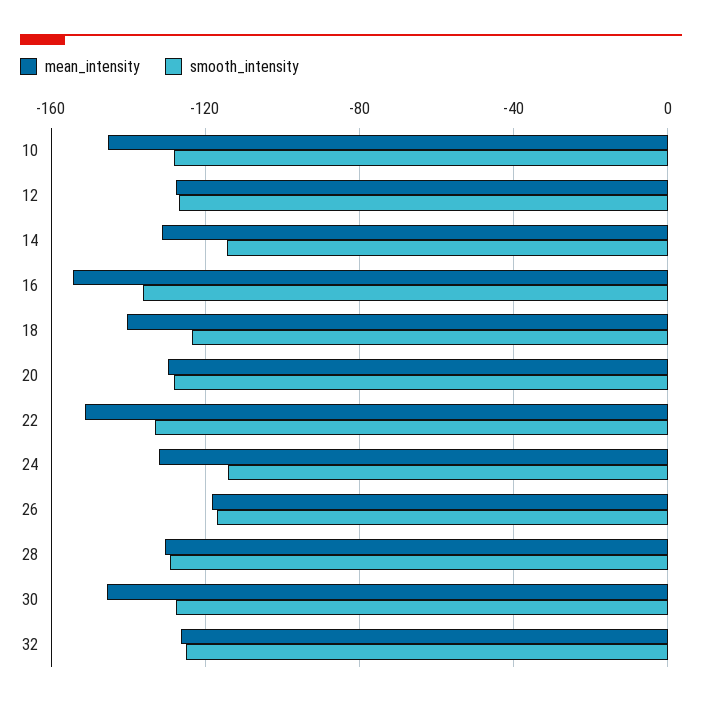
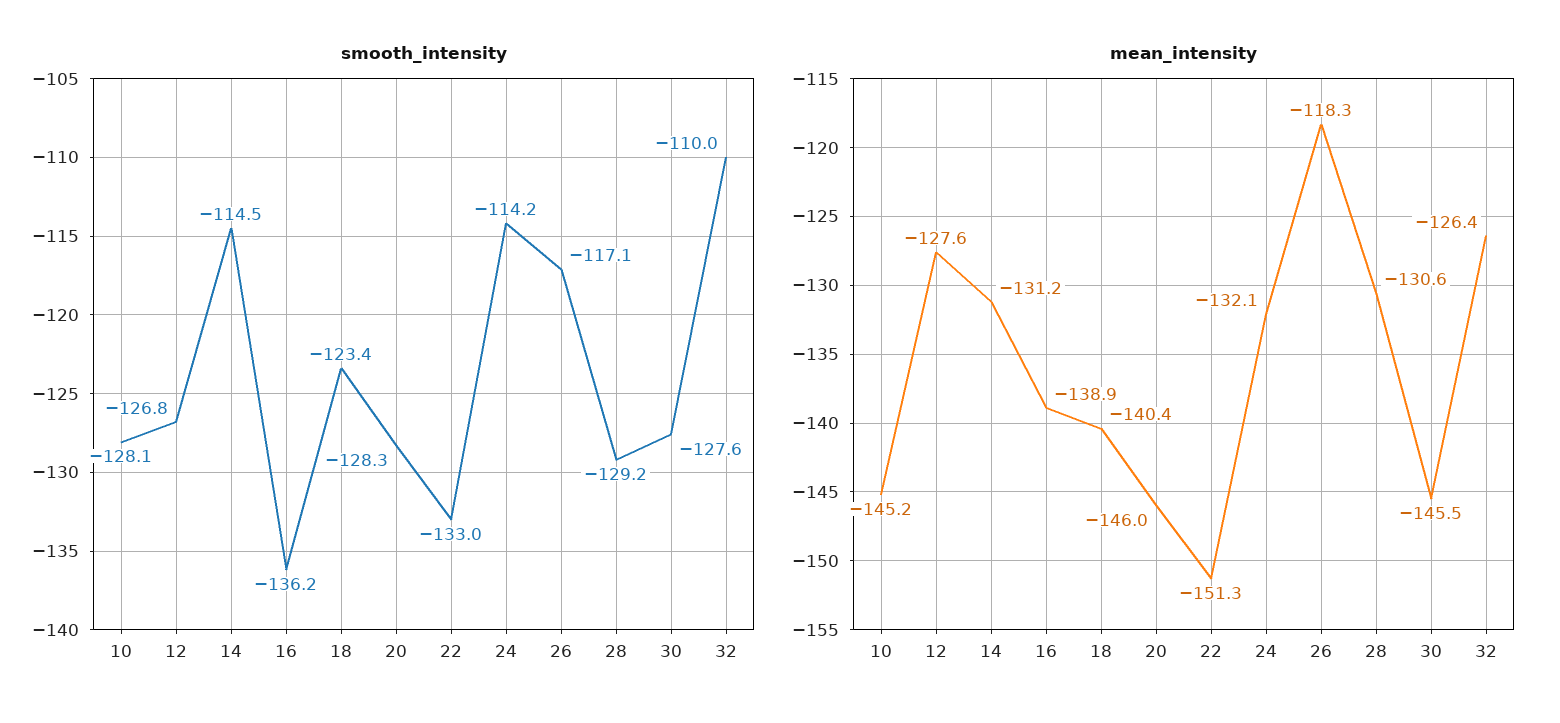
mean_intensity, 16: -155 -> -138.9
mean_intensity, 20: -130 -> -146
smooth_intensity, 32: -125 -> -110

